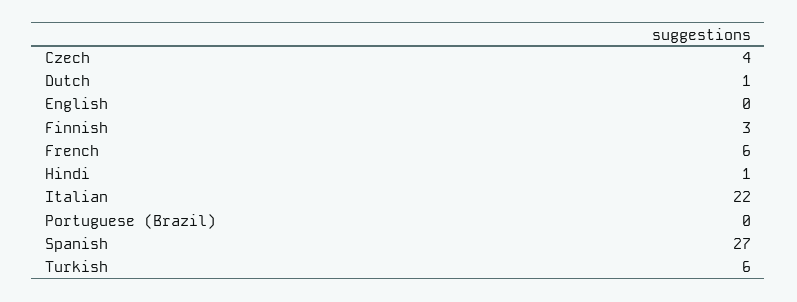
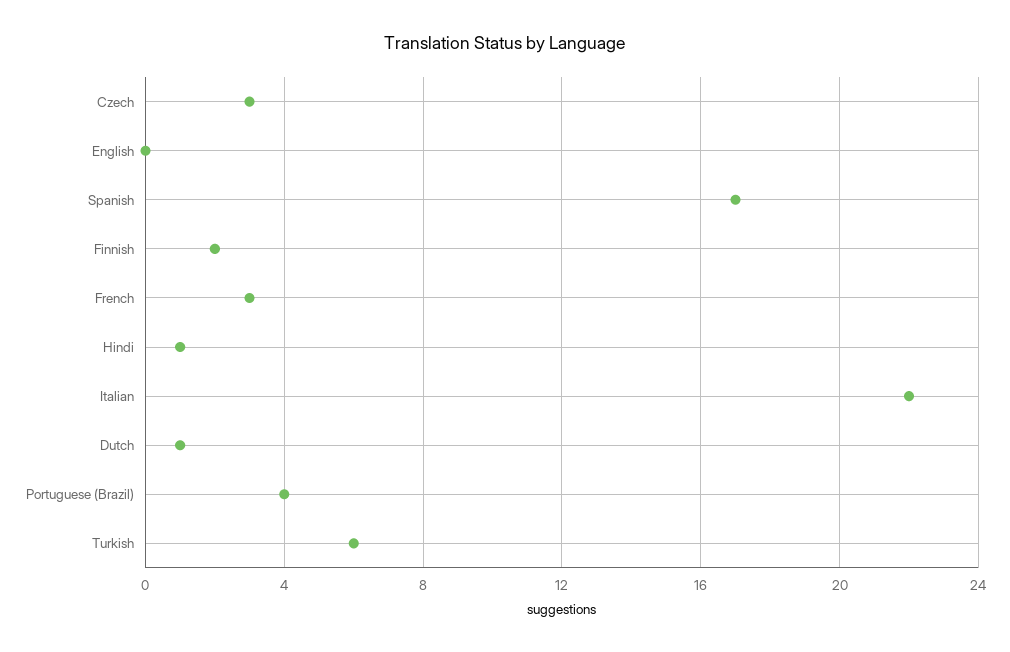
Czech: 4 -> 3
Finnish: 3 -> 2
French: 6 -> 3
Portuguese (Brazil): 0 -> 4
Spanish: 27 -> 17

